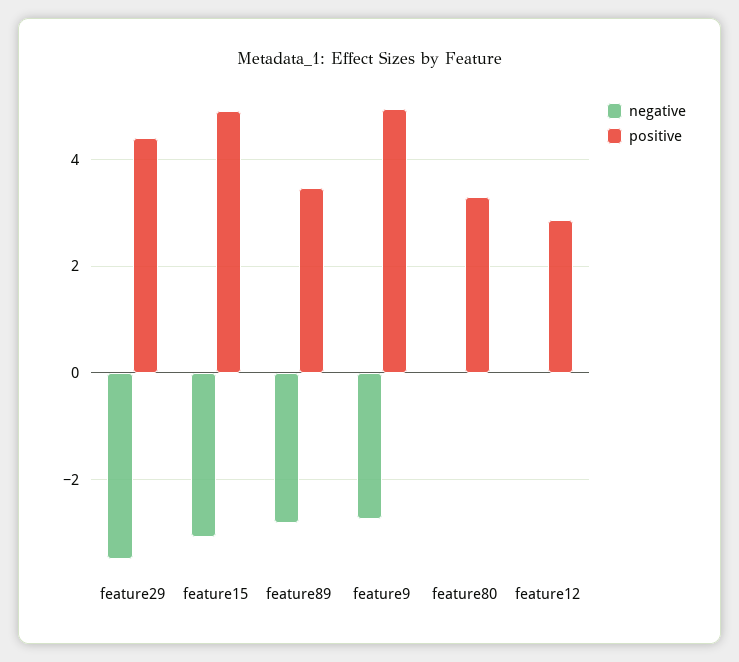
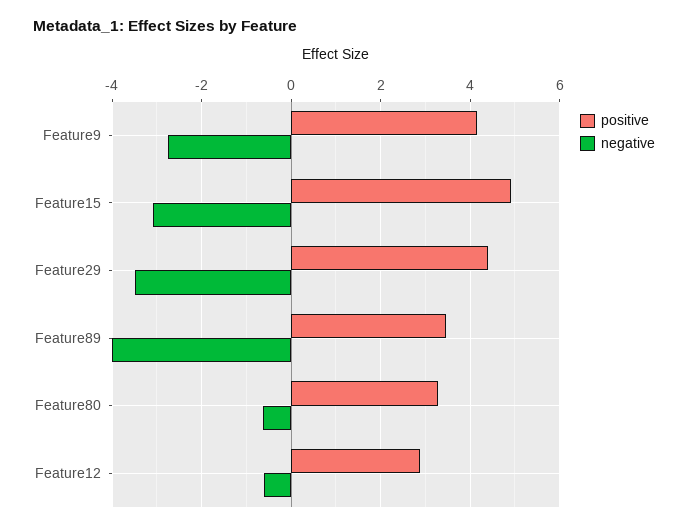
negative, feature89: -2.8 -> -4
positive, feature9: 5 -> 4.2
negative, feature80: 0 -> -0.6
negative, feature12: 0 -> -0.6

